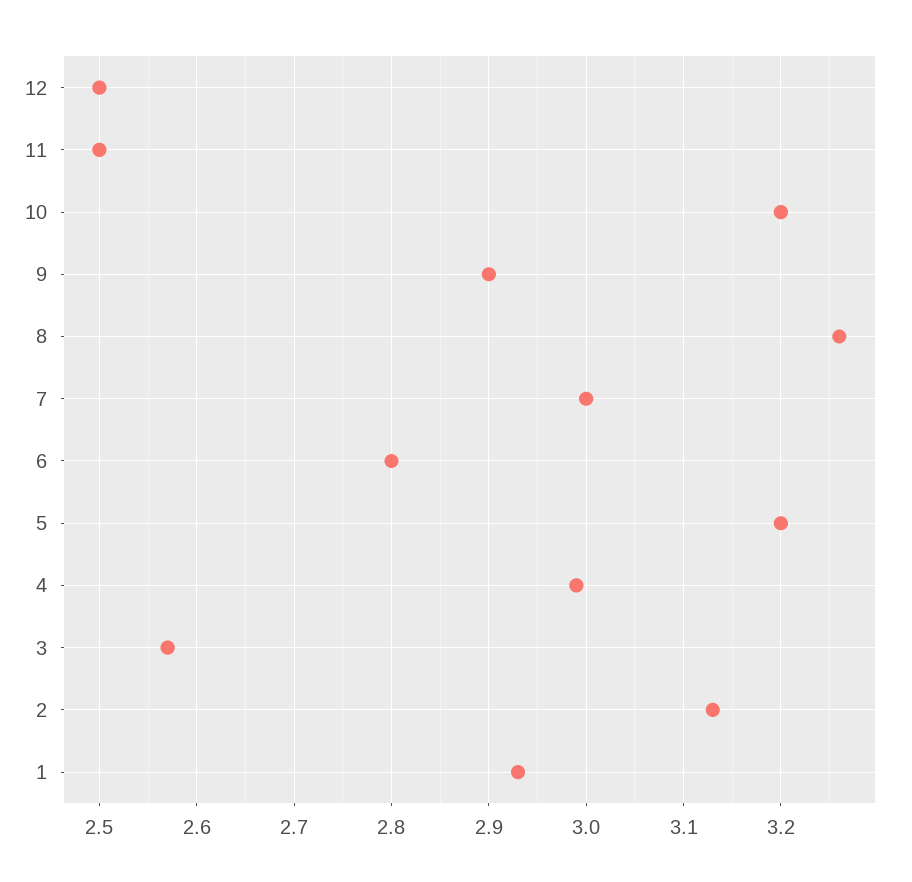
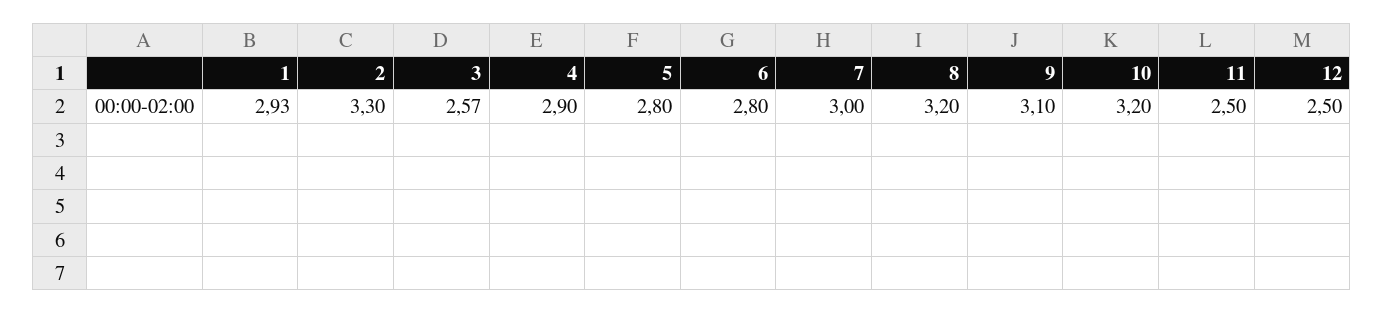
9: 2.9 -> 3.1
8: 3.26 -> 3.2
5: 3.2 -> 2.8
4: 2.99 -> 2.9
2: 3.13 -> 3.3

